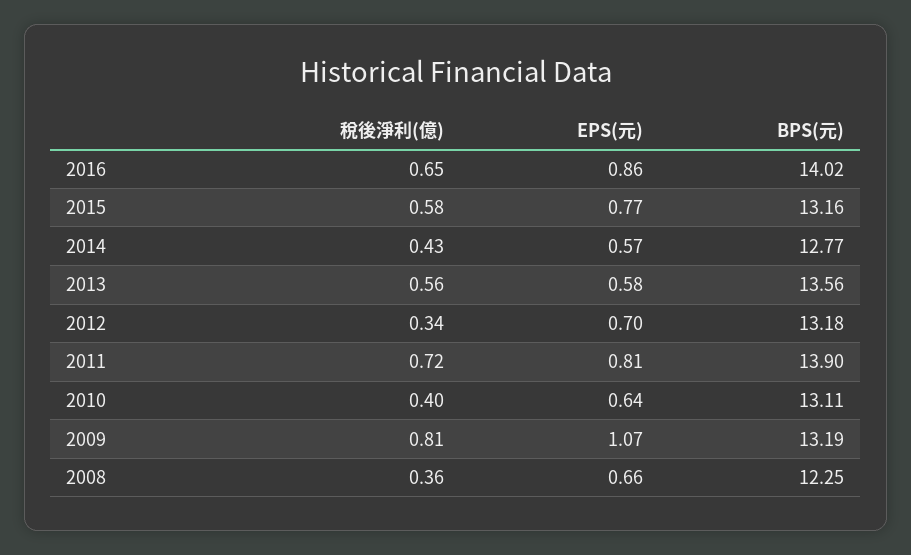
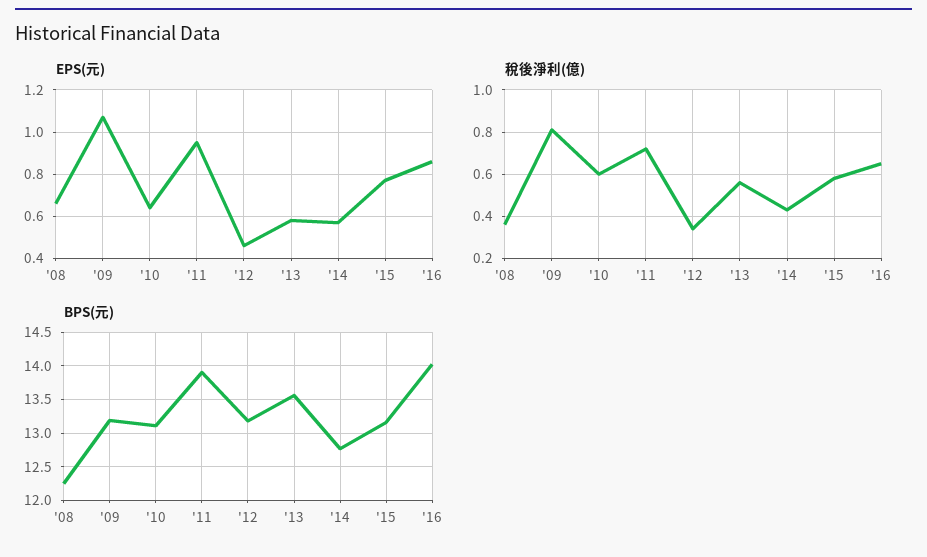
EPS(元), 2012: 0.7 -> 0.45
EPS(元), 2011: 0.81 -> 0.95
稅後淨利(億), 2010: 0.4 -> 0.6

